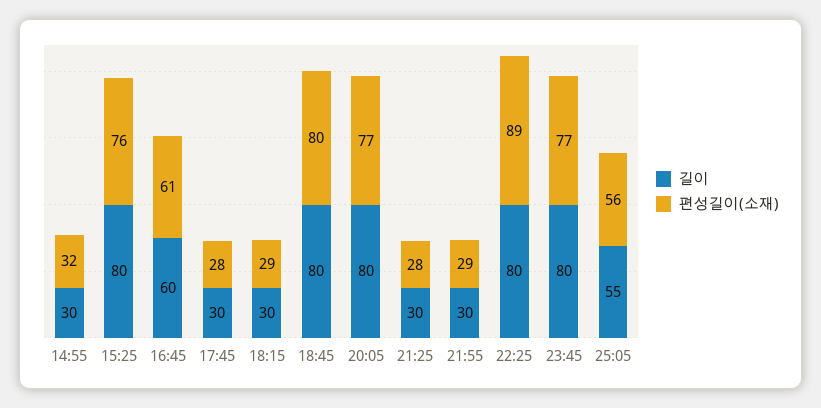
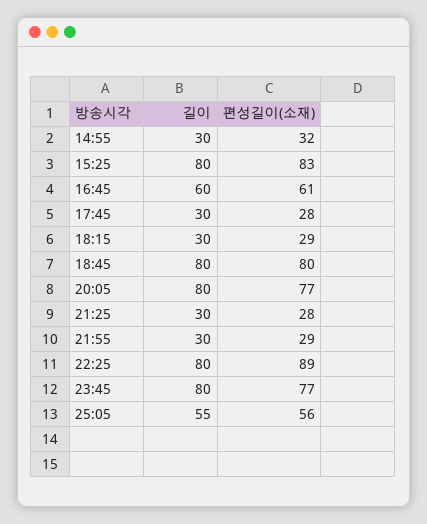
편성길이(소재), 15:25: 76 -> 83

